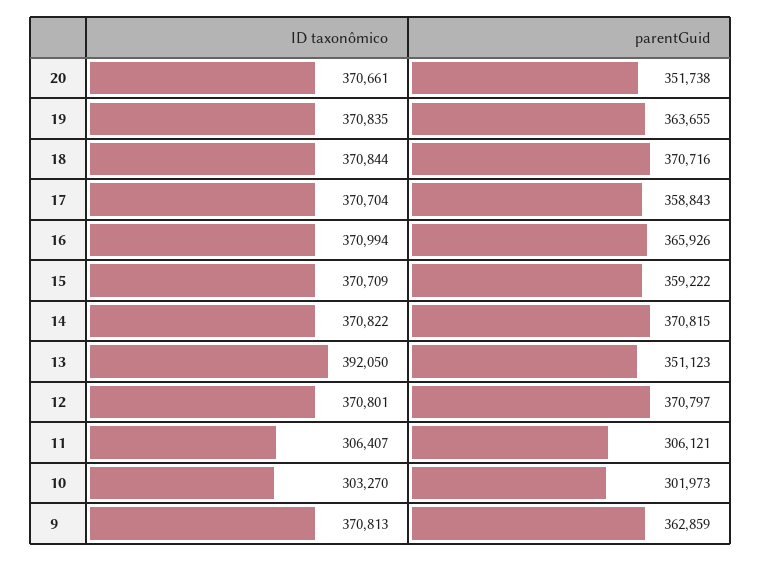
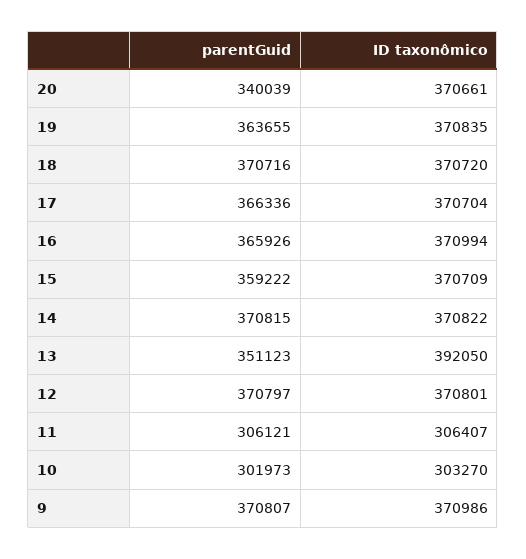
parentGuid, 20: 351738 -> 340039
ID taxonômico, 18: 370844 -> 370720
parentGuid, 17: 358843 -> 366336
ID taxonômico, 9: 370813 -> 370986
parentGuid, 9: 362859 -> 370807

